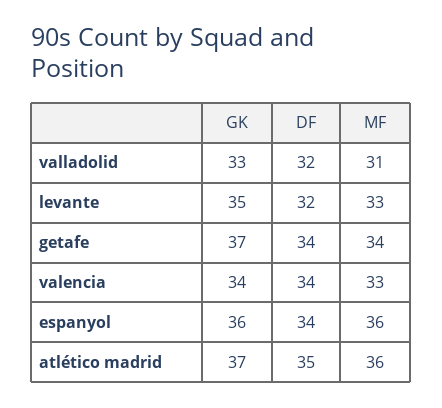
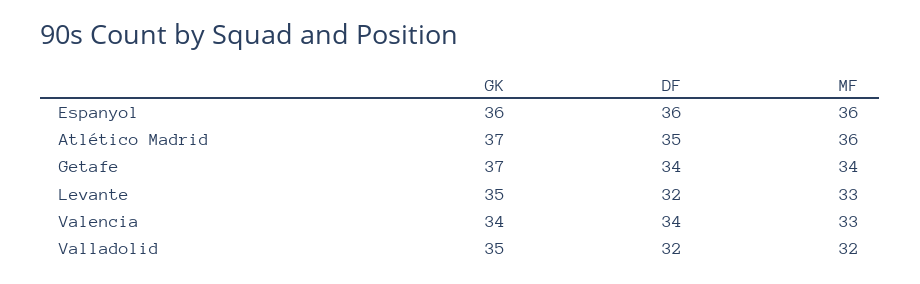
GK, valladolid: 33 -> 35
MF, valladolid: 31 -> 32
DF, espanyol: 34 -> 36

